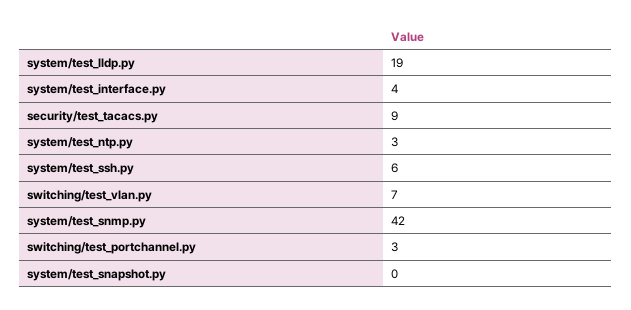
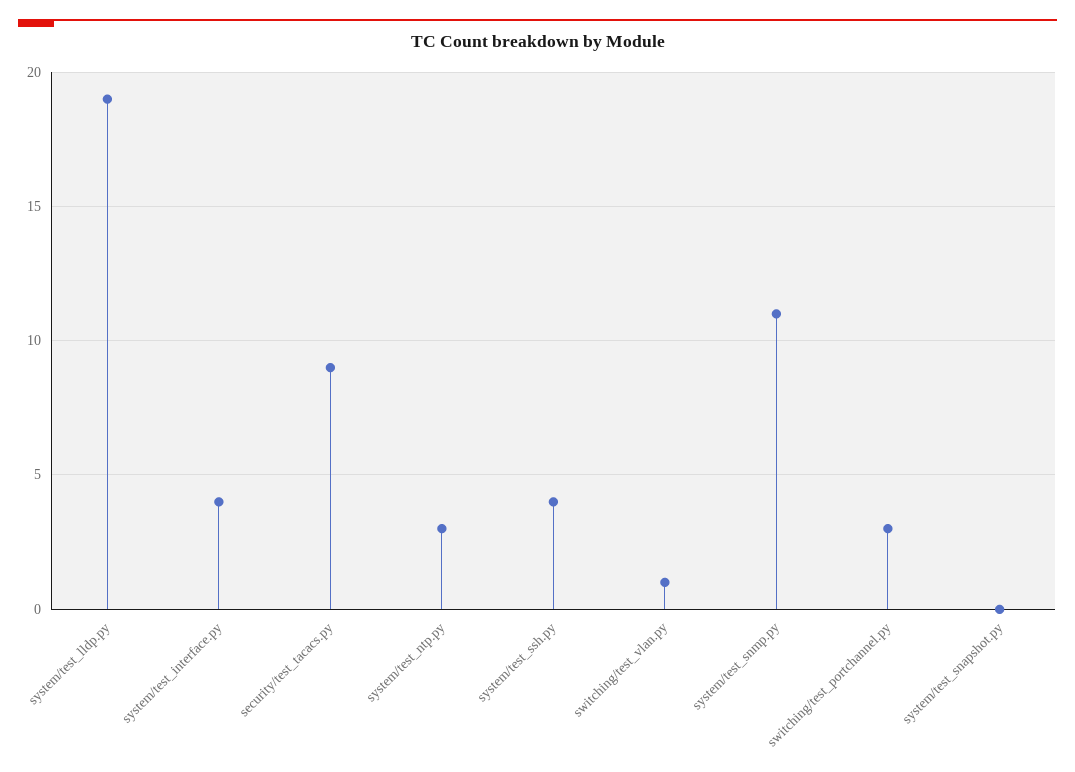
system/test_ssh.py: 6 -> 4
switching/test_vlan.py: 7 -> 1
system/test_snmp.py: 42 -> 11

